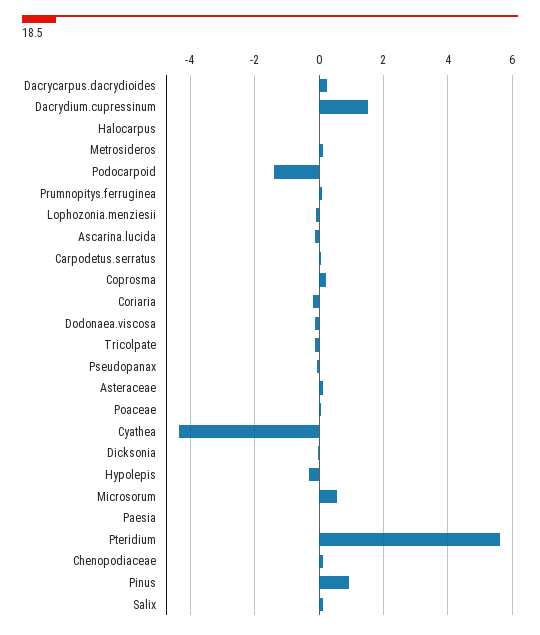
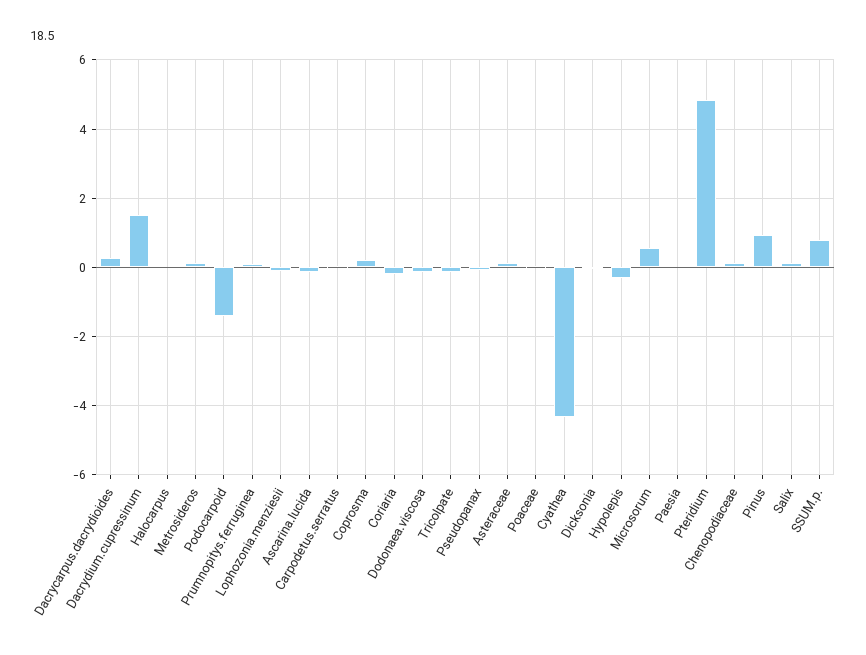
Pteridium: 5.6 -> 4.8
SSUM.p.: none -> 0.8

